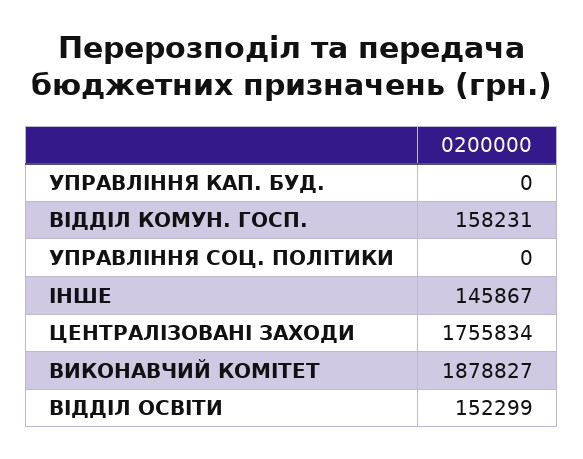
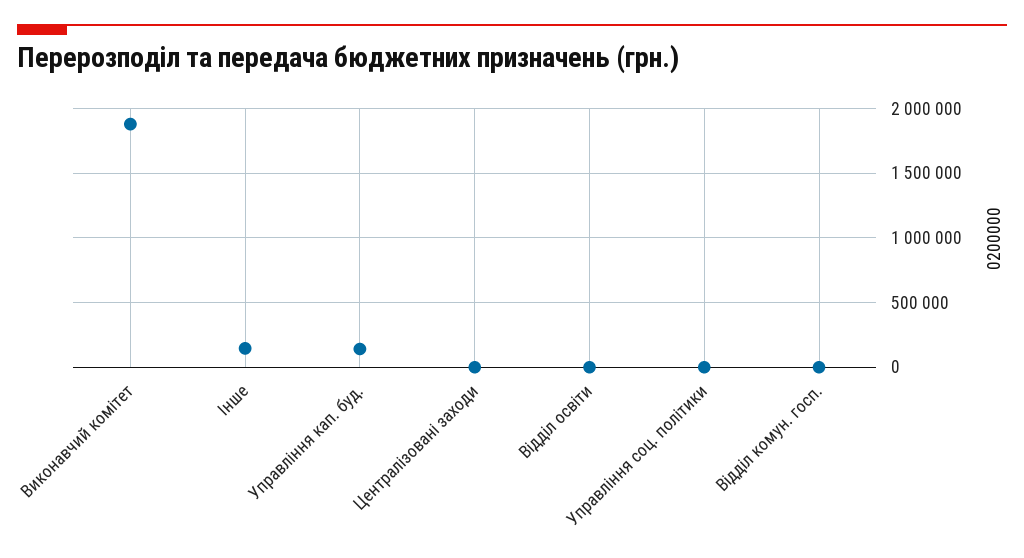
УПРАВЛІННЯ КАП. БУД.: 0 -> 150000
ВІДДІЛ КОМУН. ГОСП.: 158231 -> 0
ЦЕНТРАЛІЗОВАНІ ЗАХОДИ: 1755834 -> 0
ВІДДІЛ ОСВІТИ: 152299 -> 0

